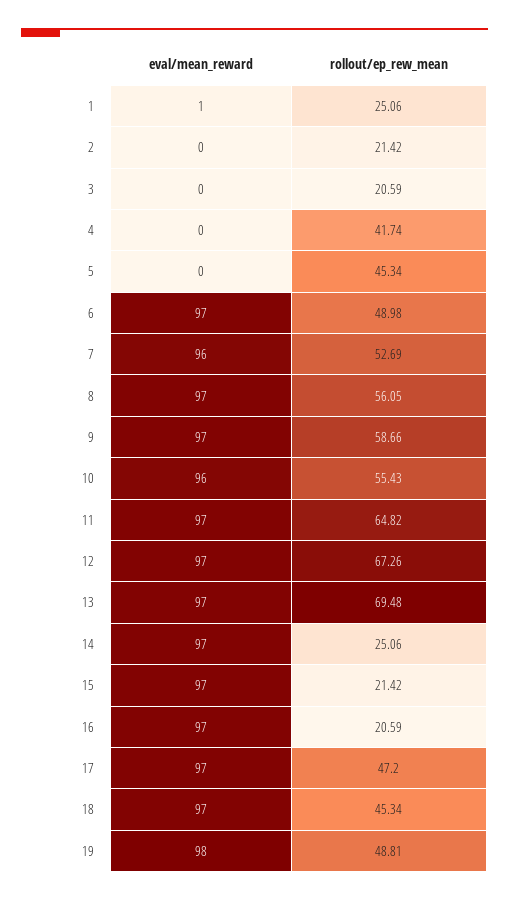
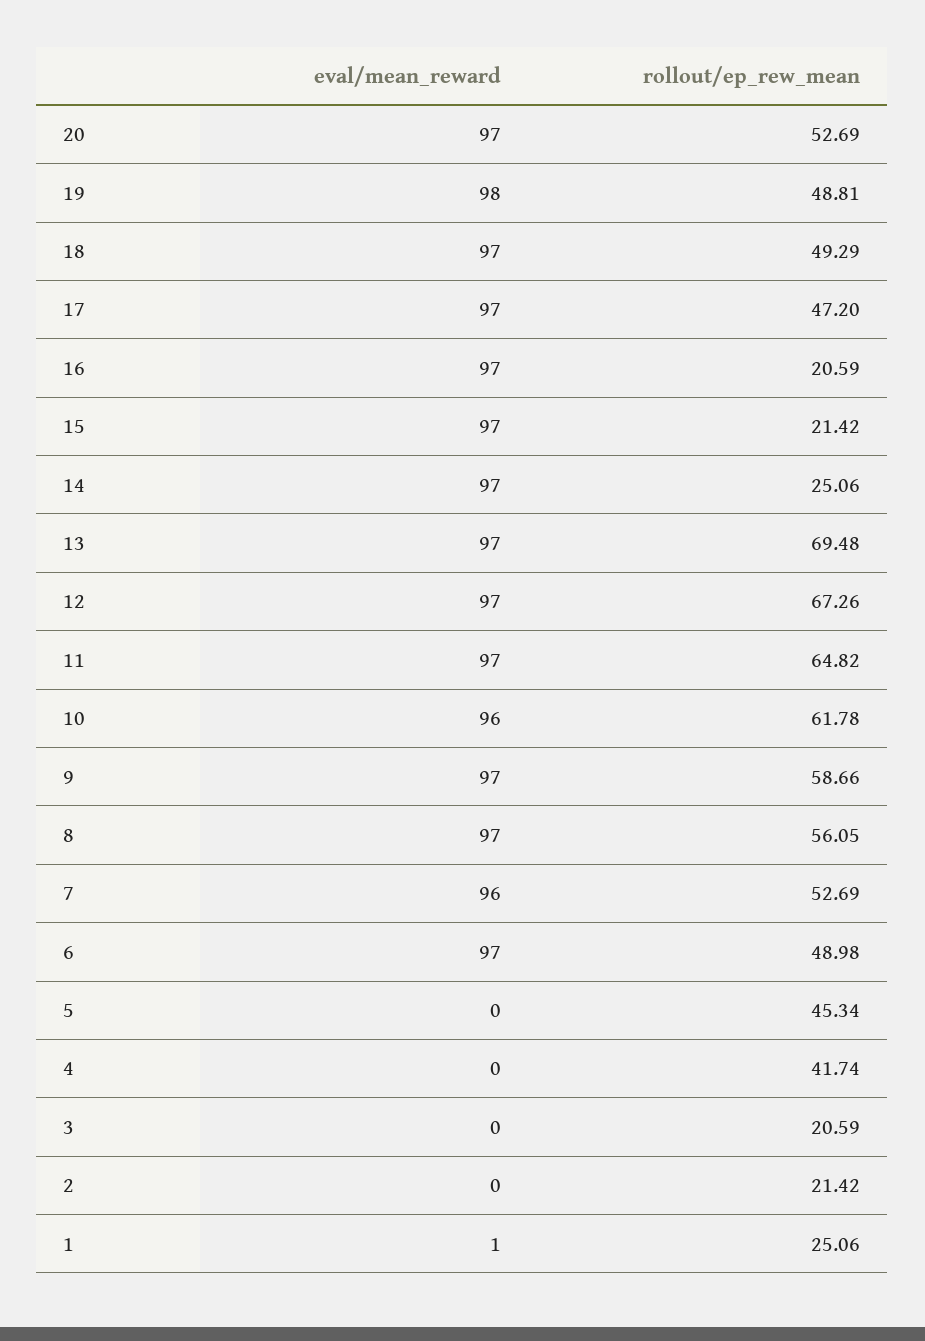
rollout/ep_rew_mean, 10: 55.43 -> 61.78
rollout/ep_rew_mean, 18: 45.34 -> 49.29
eval/mean_reward, 20: none -> 97
rollout/ep_rew_mean, 20: none -> 52.69

